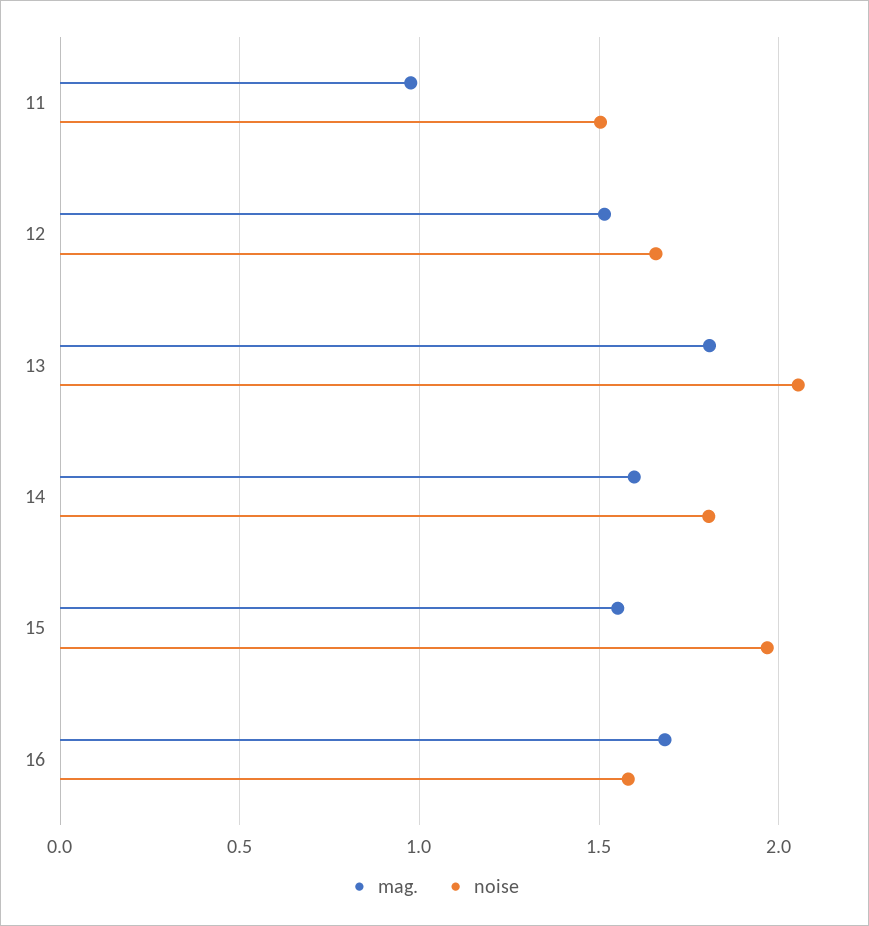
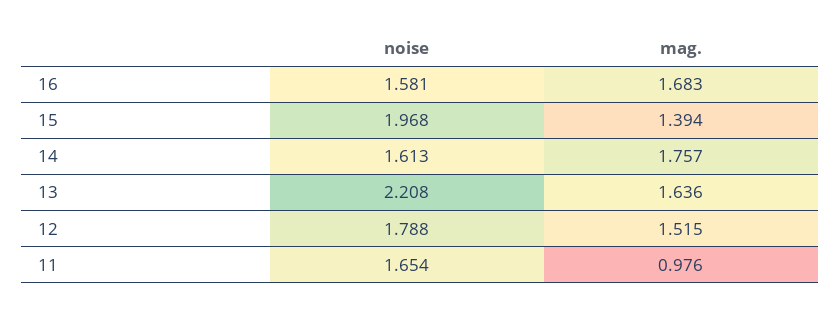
noise, 11: 1.5 -> 1.654
noise, 12: 1.65 -> 1.788
mag., 13: 1.8 -> 1.636
noise, 13: 2.05 -> 2.208
mag., 14: 1.6 -> 1.757
noise, 14: 1.8 -> 1.613
mag., 15: 1.55 -> 1.394

